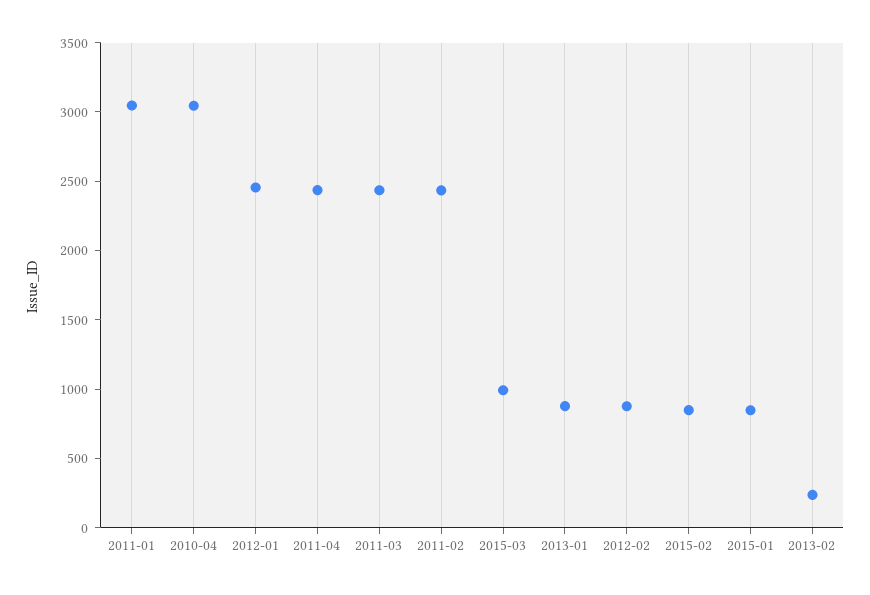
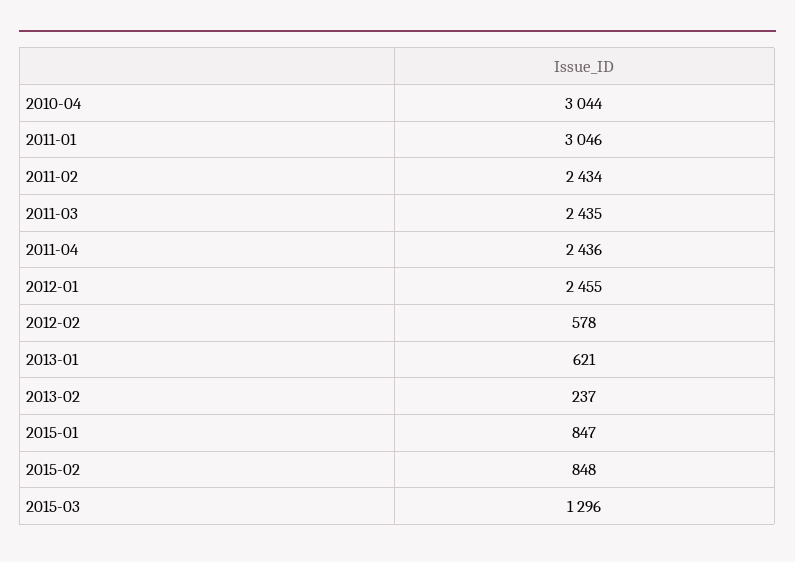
2015-03: 1000 -> 1296
2013-01: 900 -> 621
2012-02: 900 -> 578

